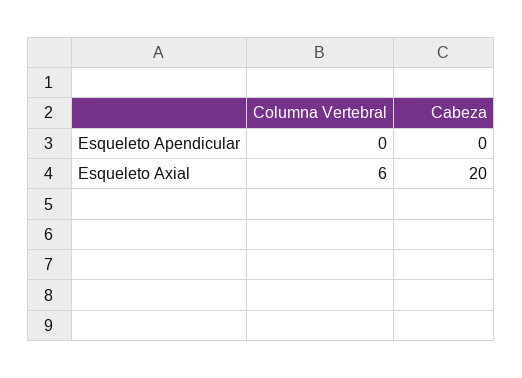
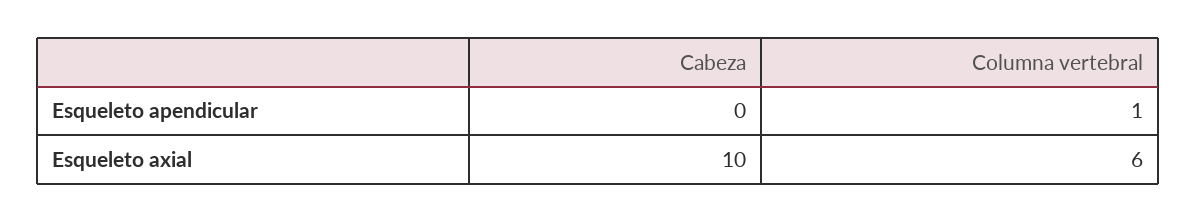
Columna Vertebral, Esqueleto Apendicular: 0 -> 1
Cabeza, Esqueleto Axial: 20 -> 10

